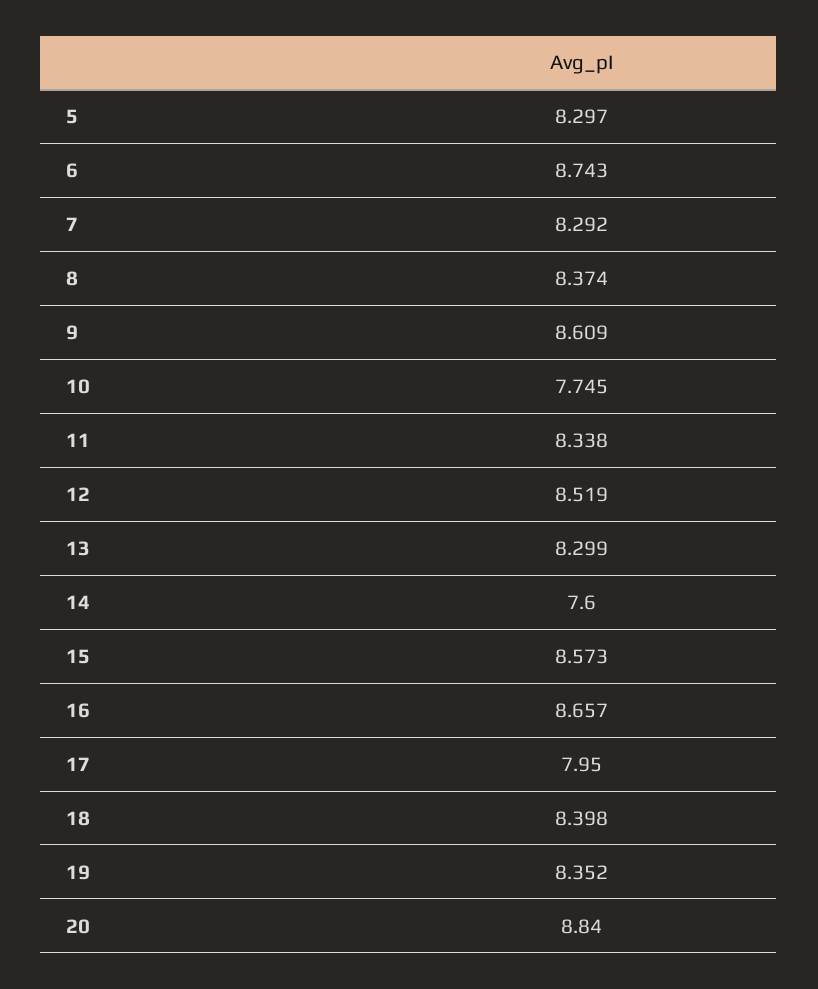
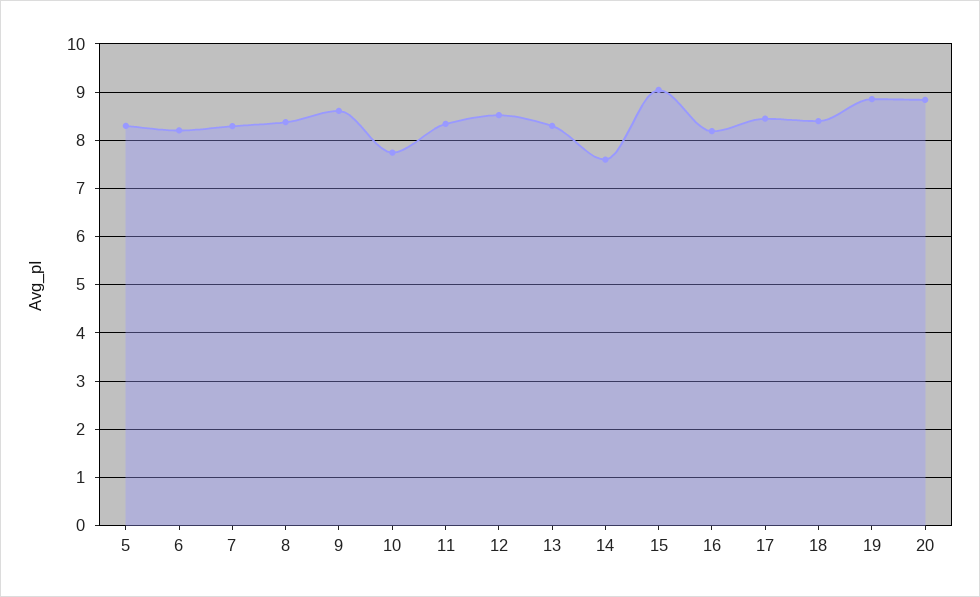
6: 8.743 -> 8.2
15: 8.573 -> 9
16: 8.657 -> 8.2
17: 7.95 -> 8.4
19: 8.352 -> 8.8

